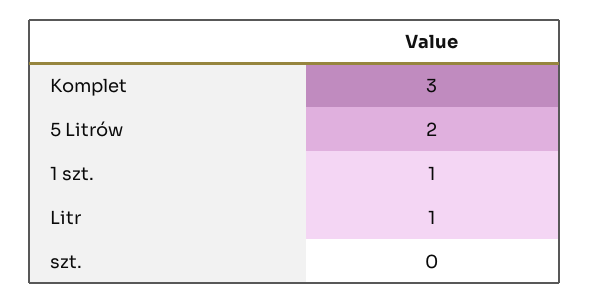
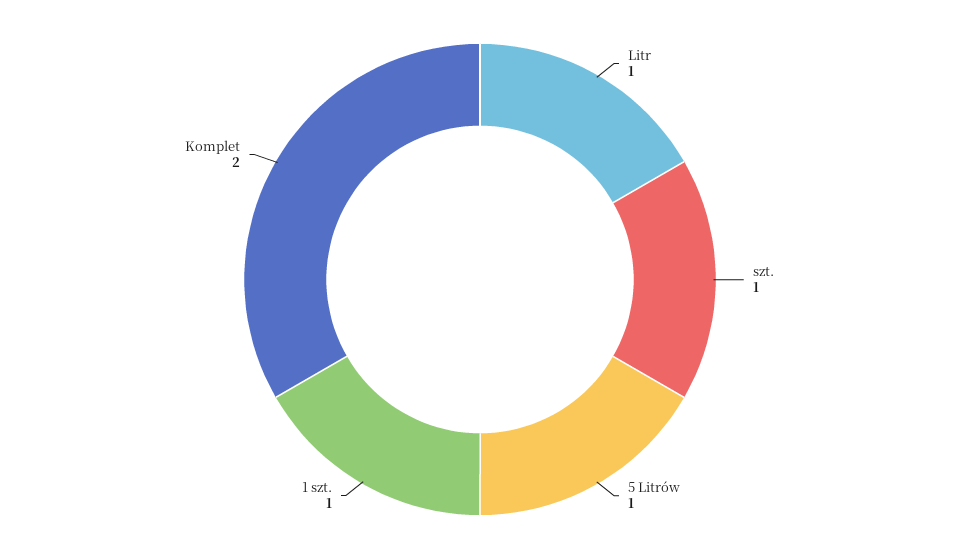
Komplet: 3 -> 2
5 Litrów: 2 -> 1
szt.: 0 -> 1

